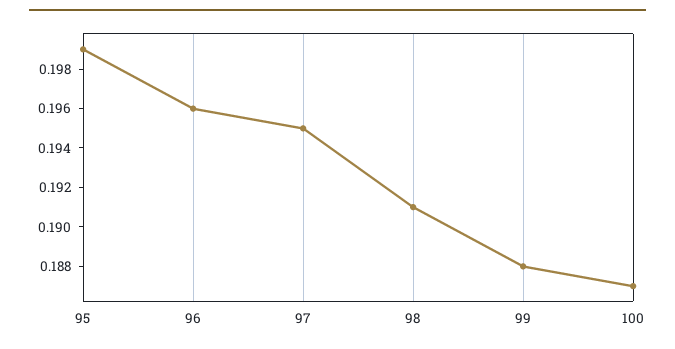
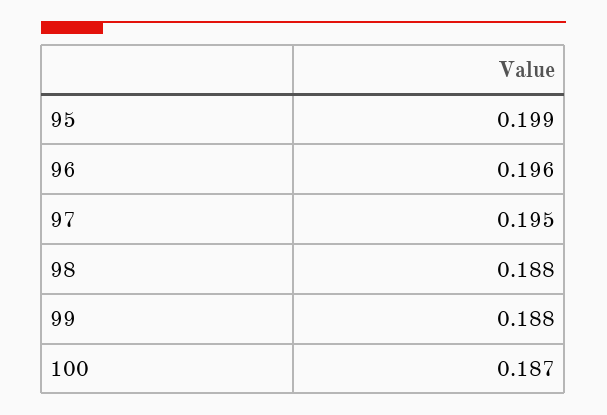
98: 0.191 -> 0.188

